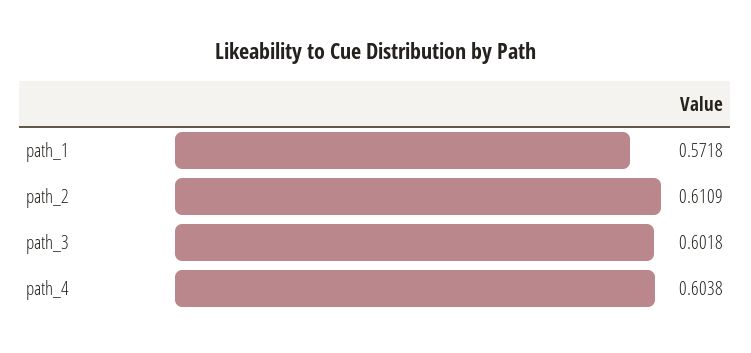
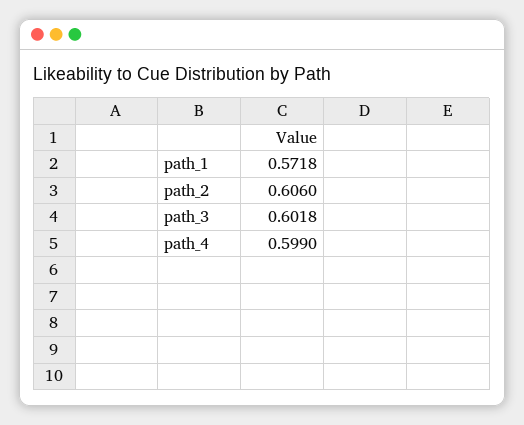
path_2: 0.6109 -> 0.606
path_4: 0.6038 -> 0.599

